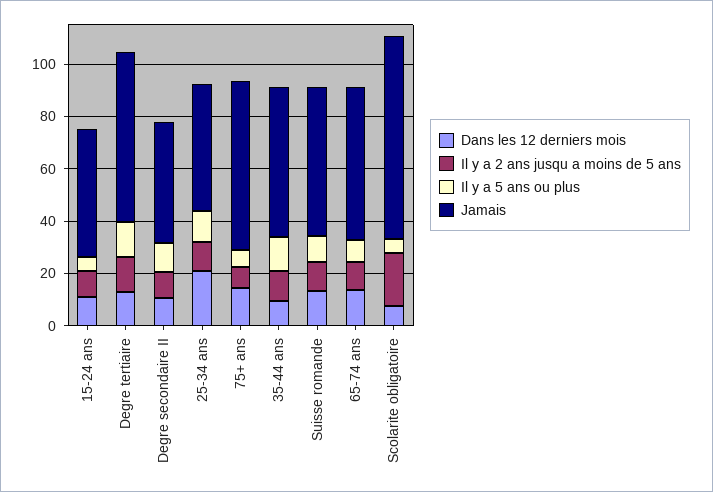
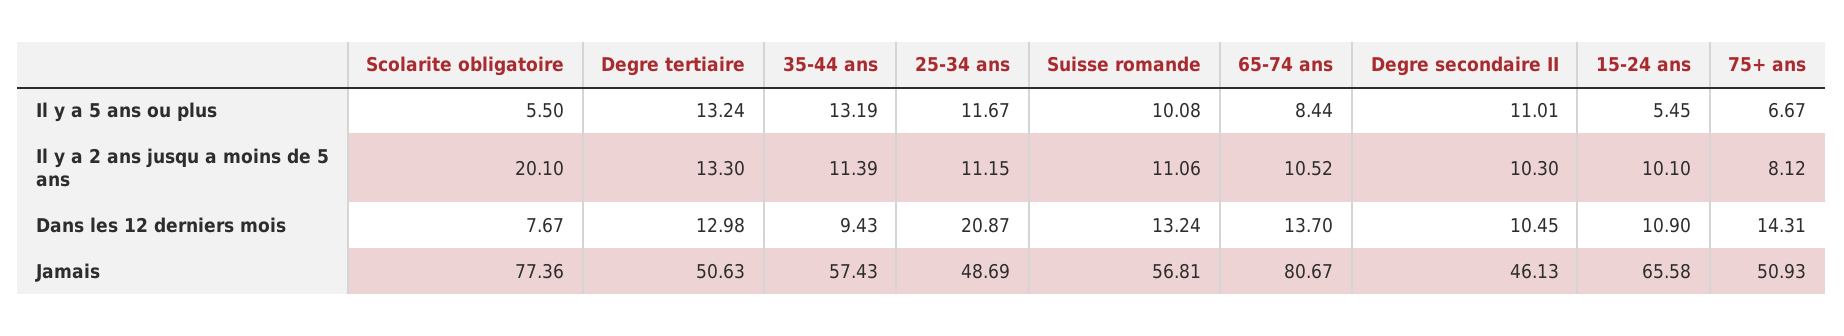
Jamais, 15-24 ans: 50 -> 65.58
Jamais, Degre tertiaire: 65 -> 50.63
Jamais, 75+ ans: 65 -> 50.93
Jamais, 65-74 ans: 60 -> 80.67

